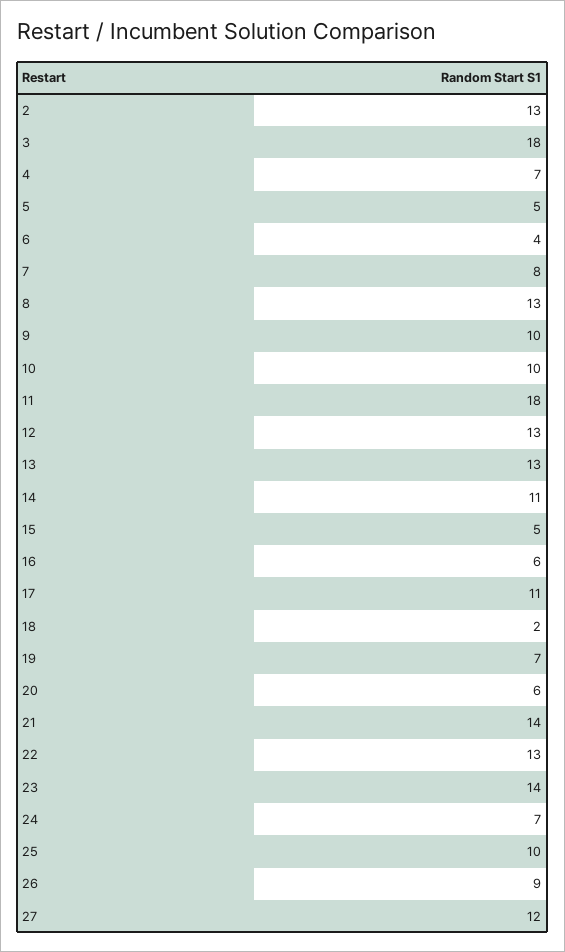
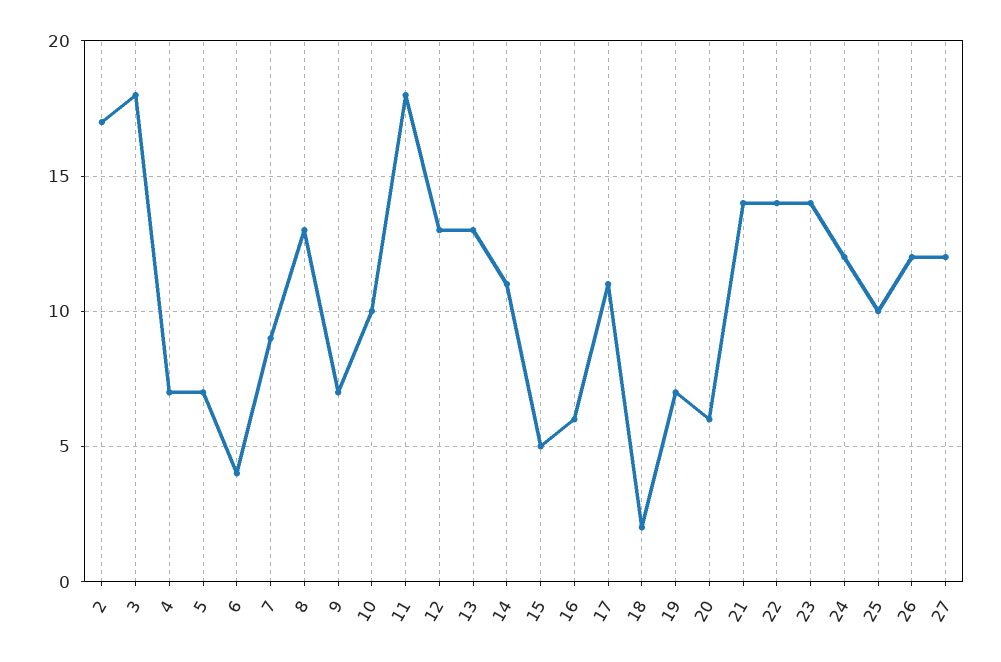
2: 13 -> 17
5: 5 -> 7
7: 8 -> 9
9: 10 -> 7
22: 13 -> 14
24: 7 -> 12
26: 9 -> 12

